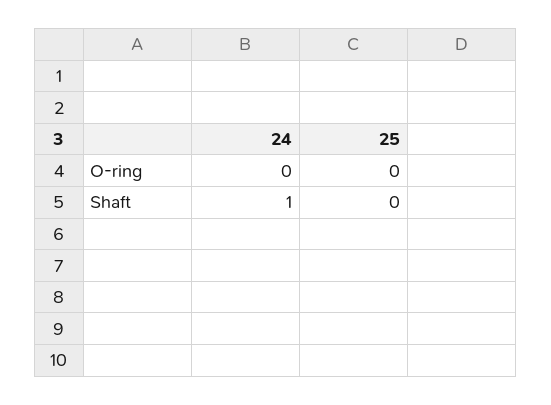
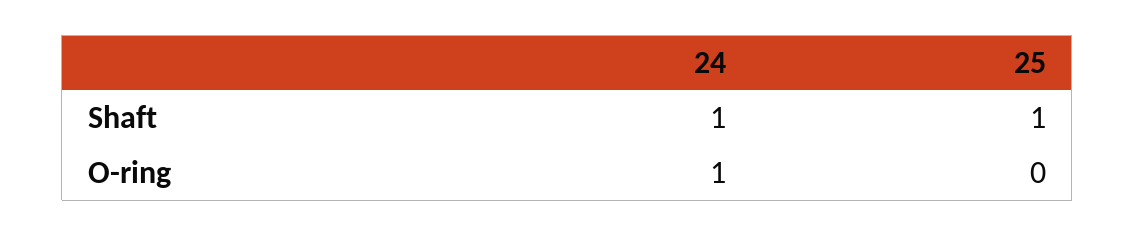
24, O-ring: 0 -> 1
25, Shaft: 0 -> 1

